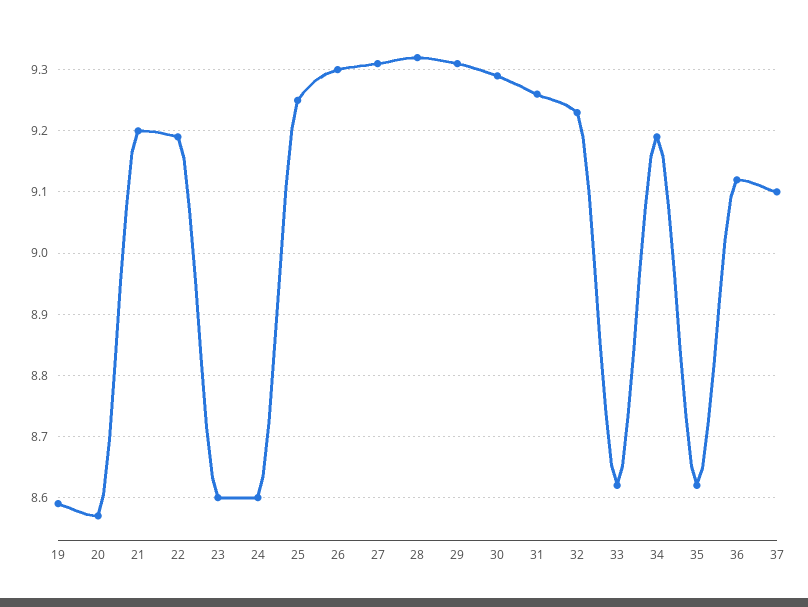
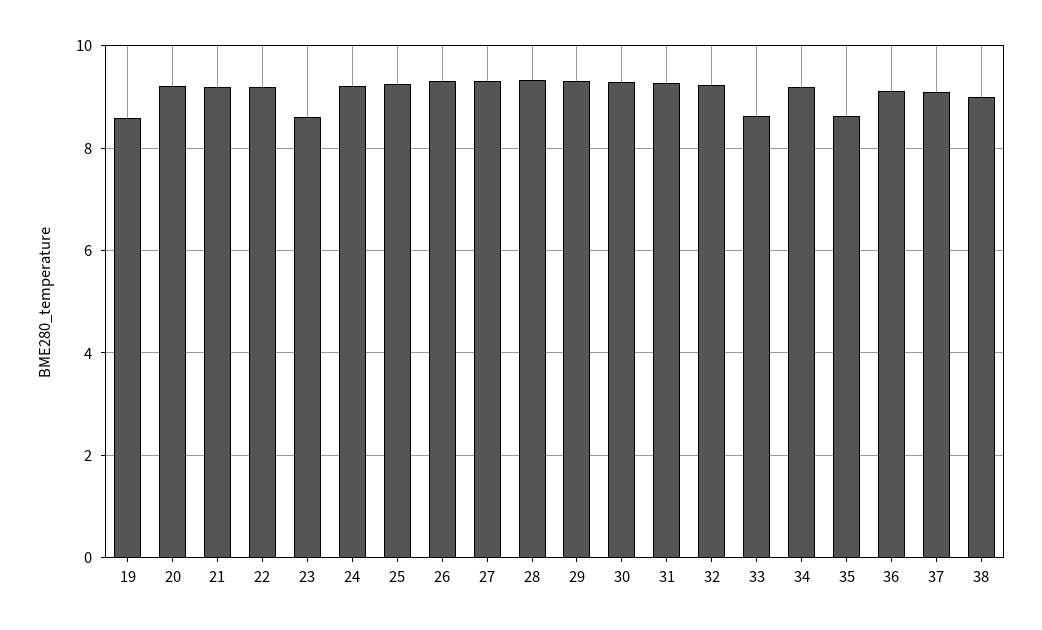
20: 8.57 -> 9.2
24: 8.6 -> 9.2
38: none -> 9

